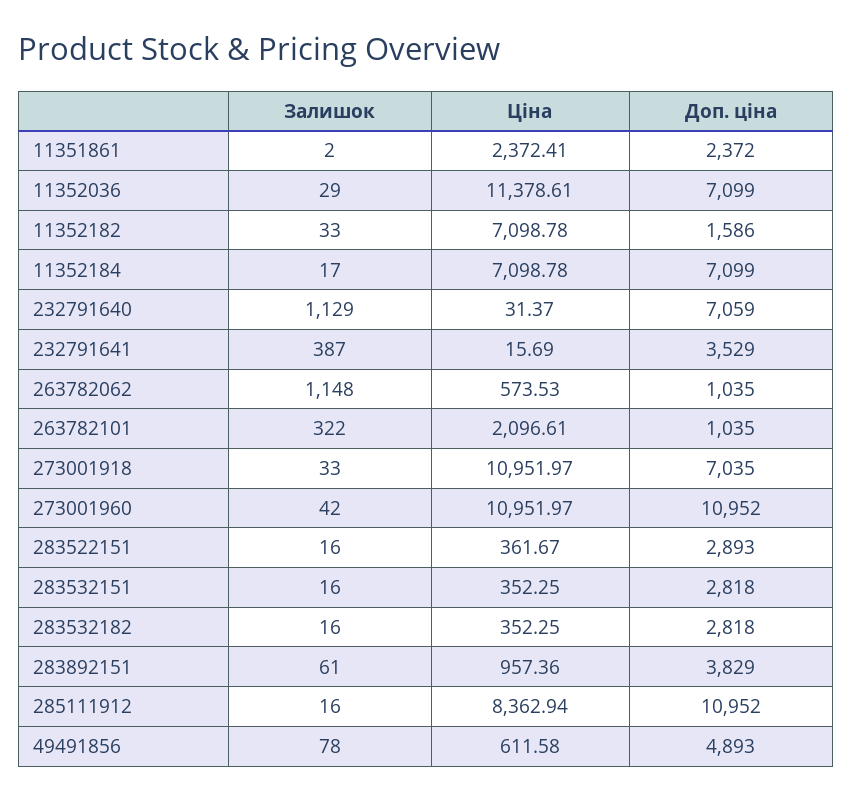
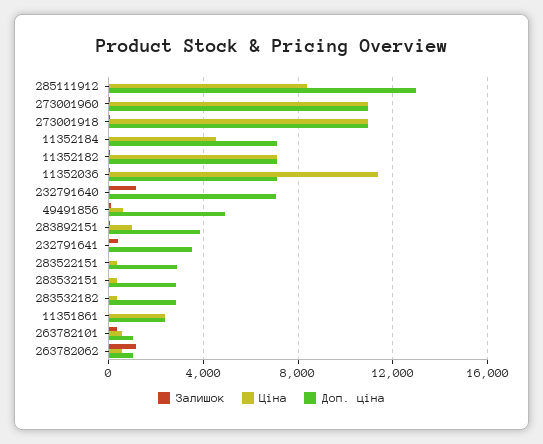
Доп. ціна, 11352182: 1586 -> 7000
Ціна, 11352184: 7098.78 -> 4500
Ціна, 263782101: 2096.61 -> 500
Доп. ціна, 273001918: 7035 -> 11000
Доп. ціна, 285111912: 10952 -> 13000

